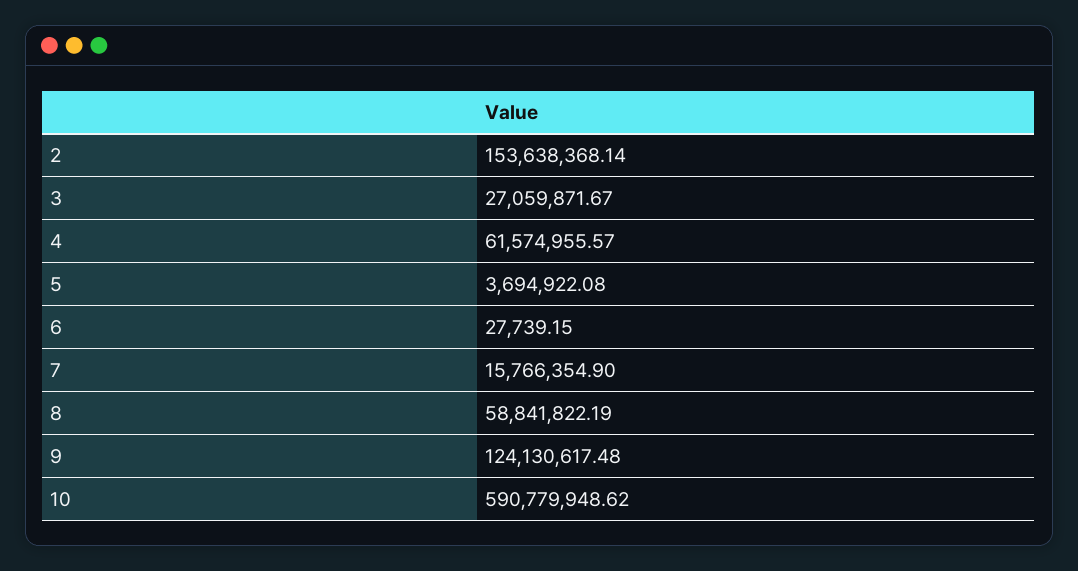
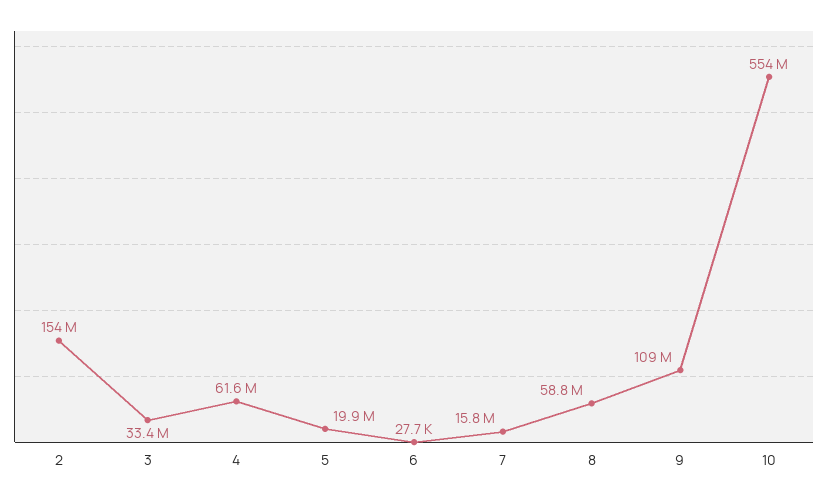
3: 27059871.67 -> 33400000
5: 3694922.08 -> 19900000
9: 124130617.48 -> 109000000
10: 590779948.62 -> 554000000

